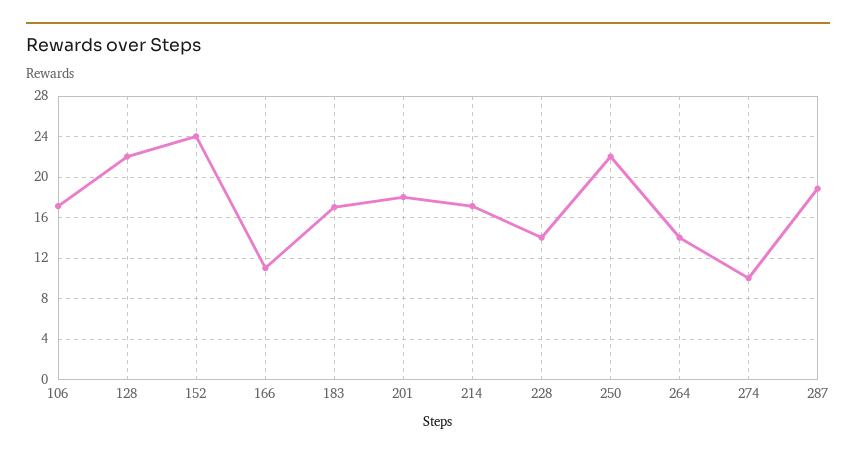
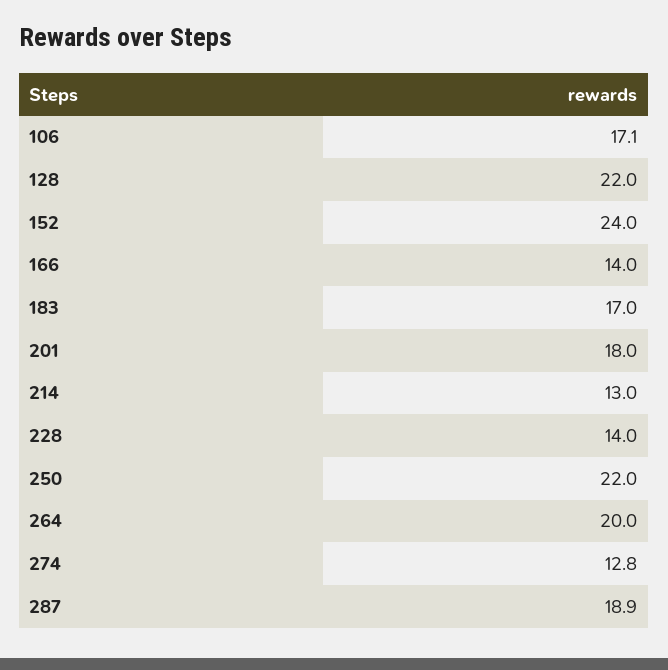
166: 11 -> 14
214: 17 -> 13
264: 14 -> 20
274: 10 -> 12.8

